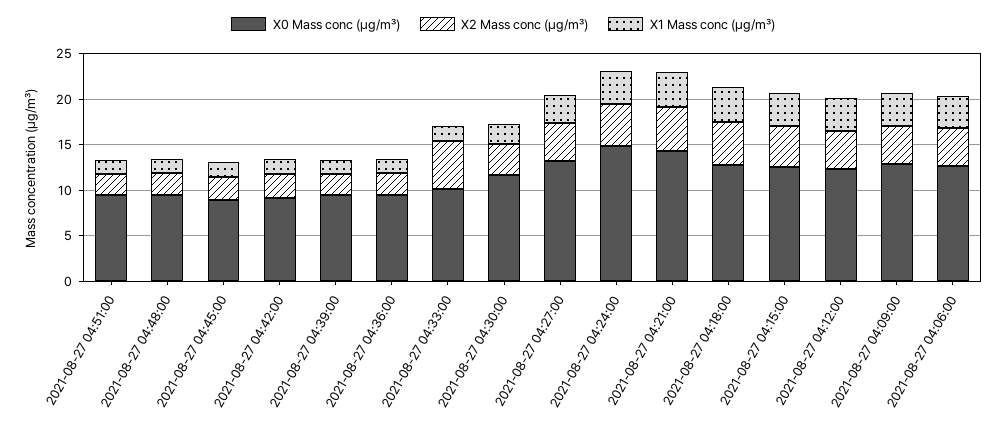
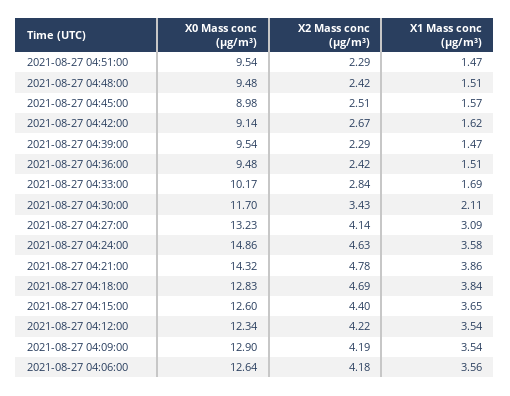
X2 Mass conc (μg/m³), 2021-08-27 04:33:00: 5 -> 2.84

